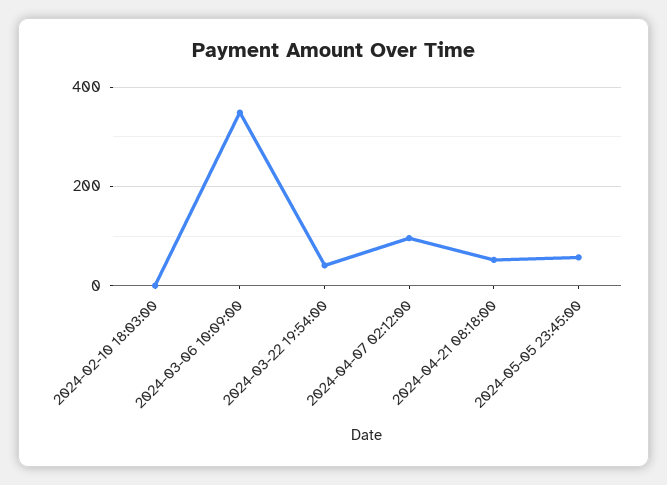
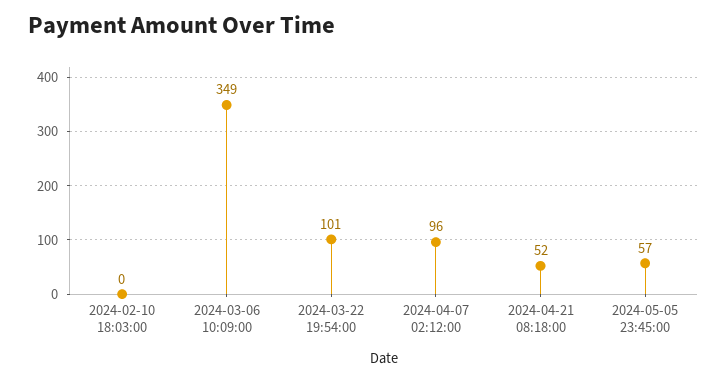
2024-03-22 19:54:00: 40 -> 101

